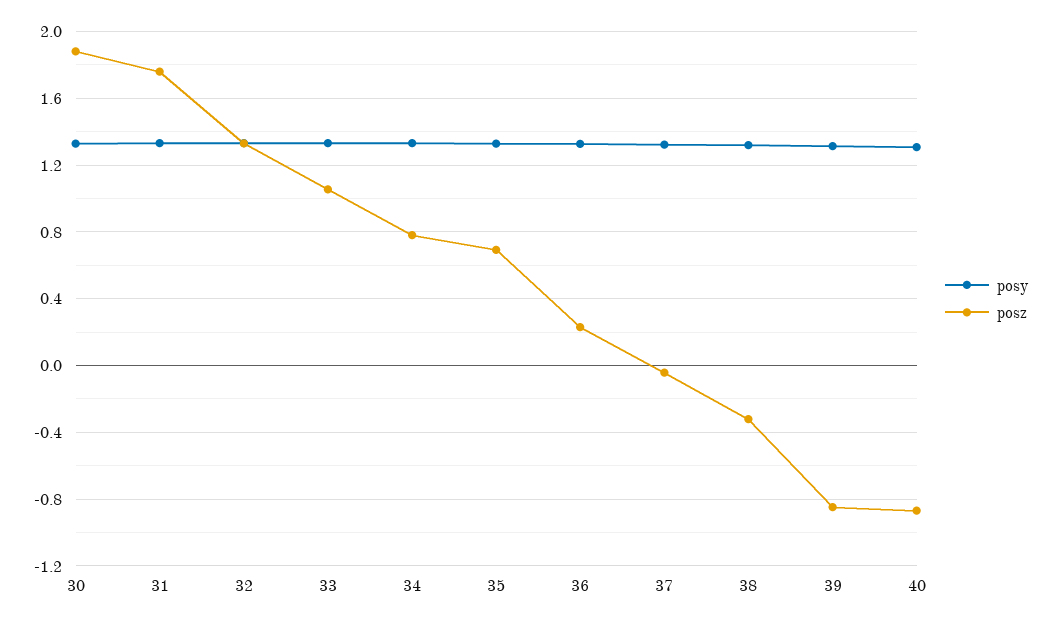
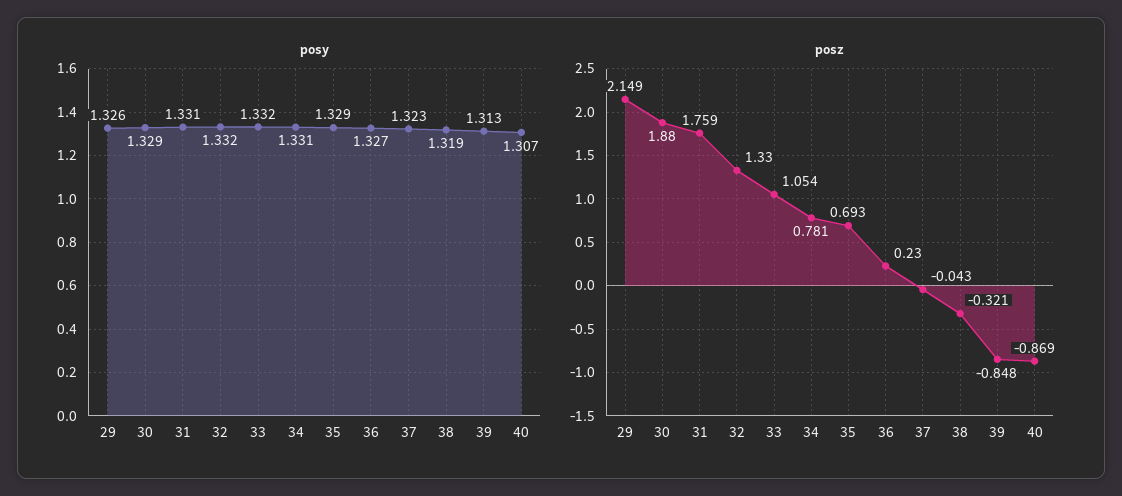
posy, 29: none -> 1.326
posz, 29: none -> 2.149

